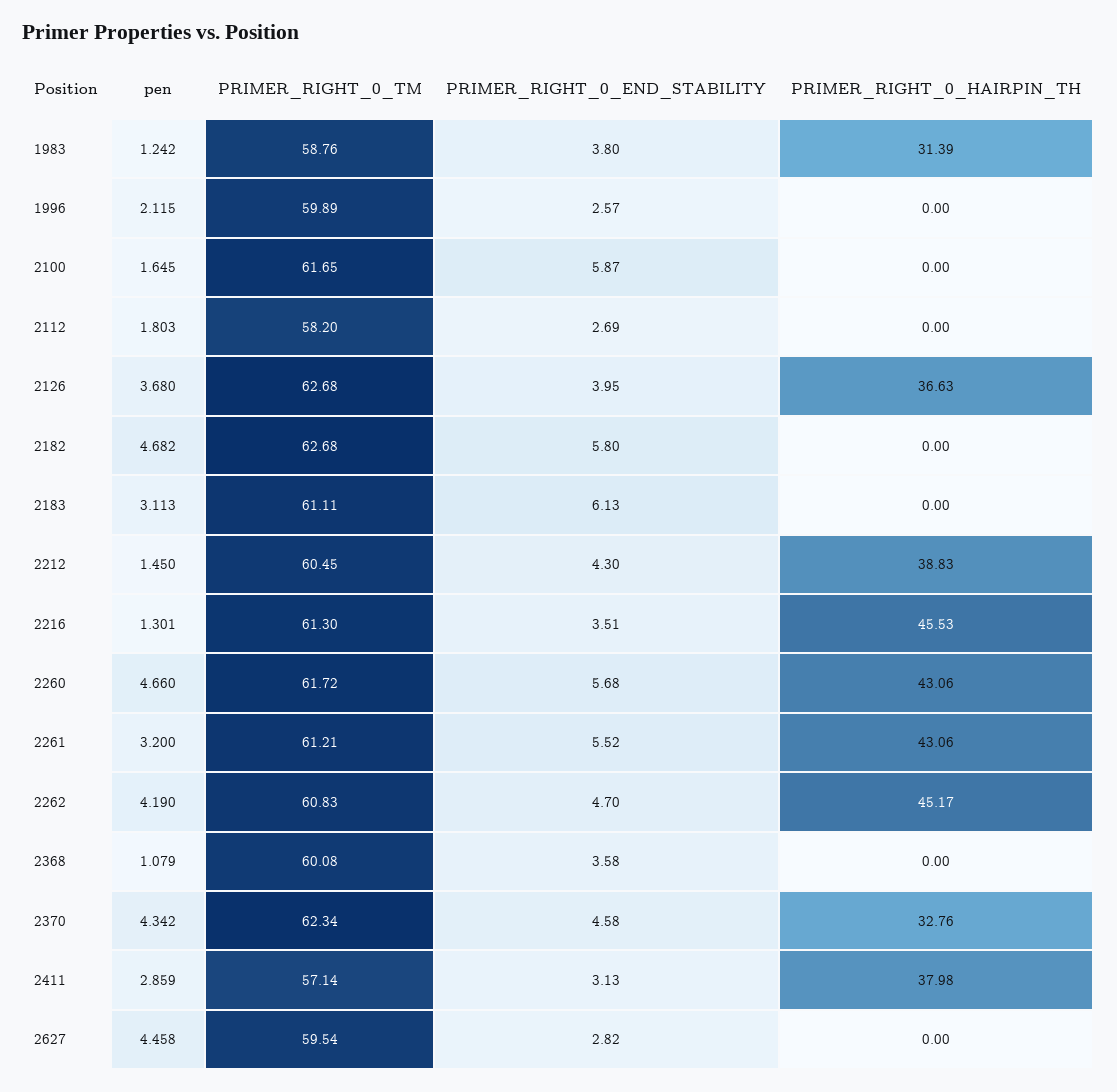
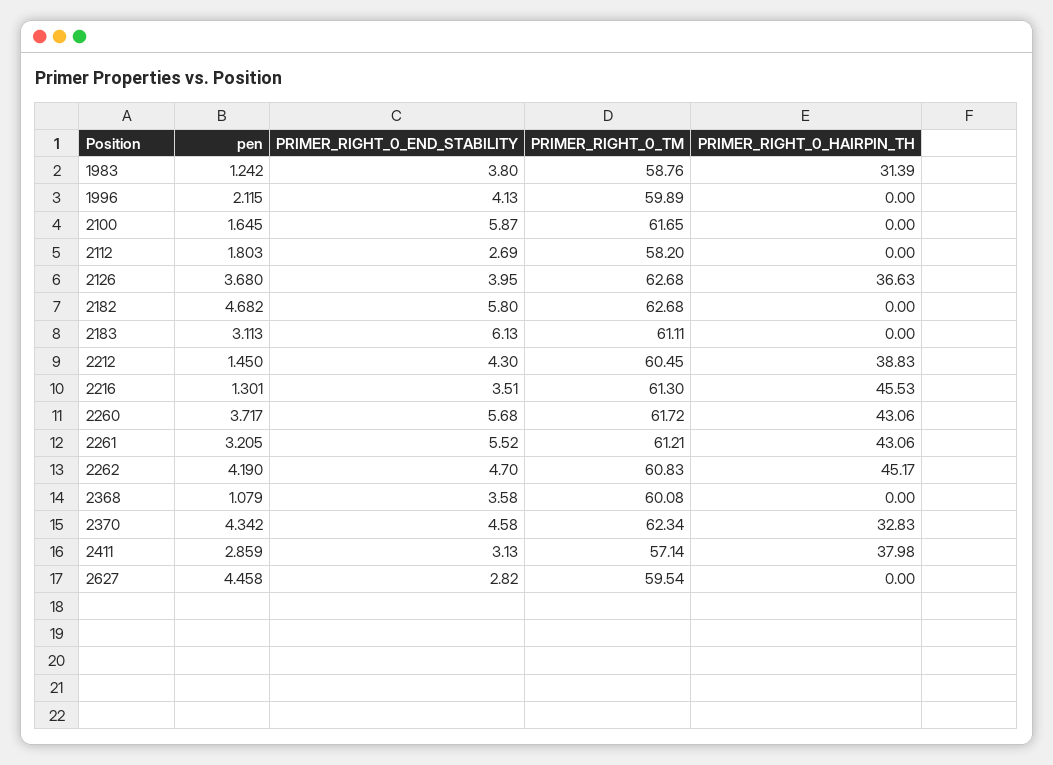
PRIMER_RIGHT_0_END_STABILITY, 1996: 2.57 -> 4.13
pen, 2260: 4.66 -> 3.717
pen, 2261: 3.2 -> 3.205
PRIMER_RIGHT_0_HAIRPIN_TH, 2370: 32.76 -> 32.83

